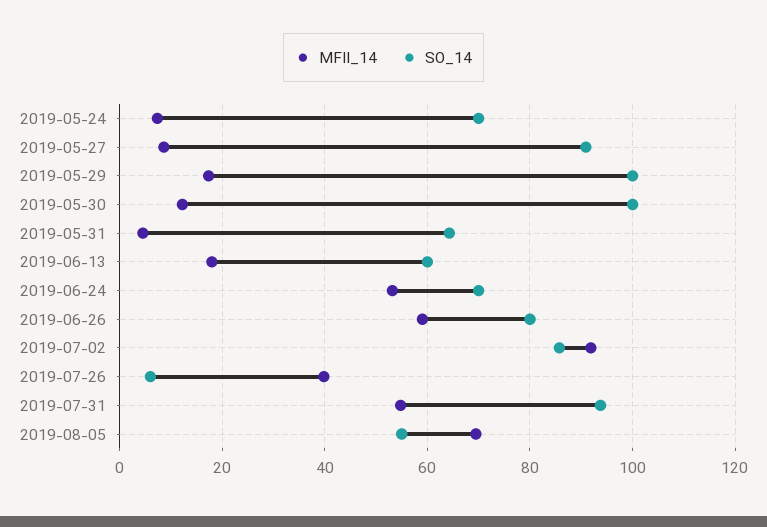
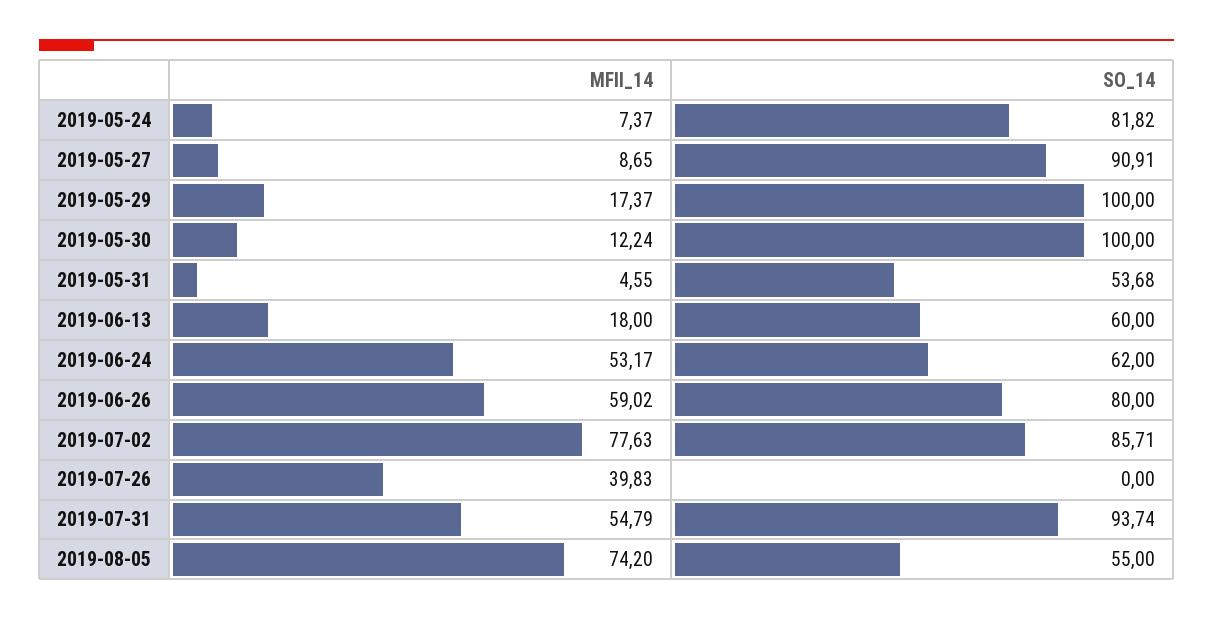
SO_14, 2019-05-24: 70 -> 81.82
SO_14, 2019-05-31: 64 -> 53.68
SO_14, 2019-06-24: 70 -> 62
MFII_14, 2019-07-02: 92 -> 77.63
SO_14, 2019-07-26: 6 -> 0
MFII_14, 2019-08-05: 70 -> 74.2

